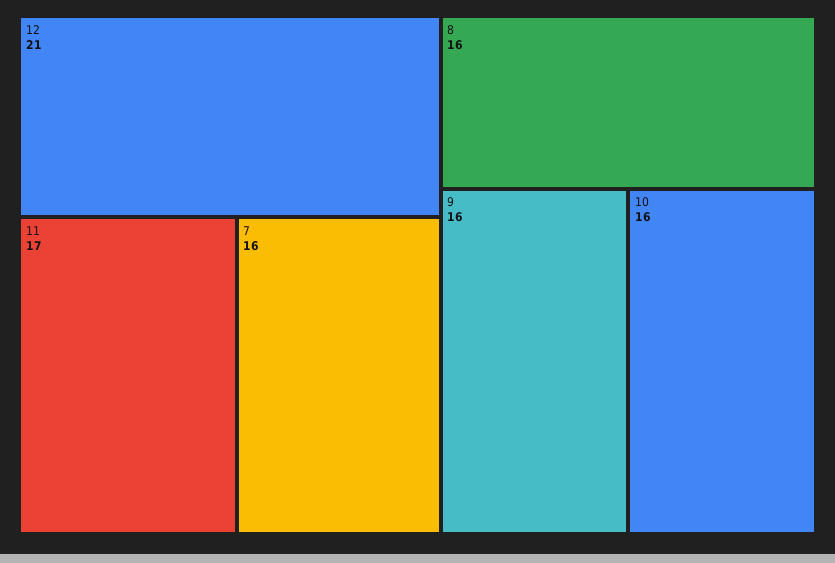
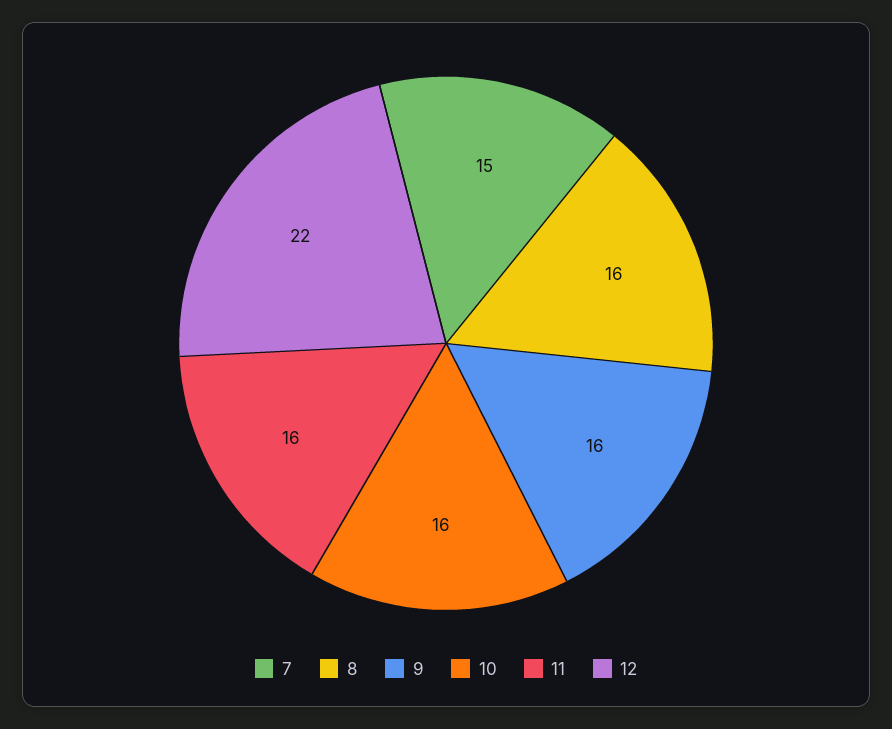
12: 21 -> 22
11: 17 -> 16
7: 16 -> 15

